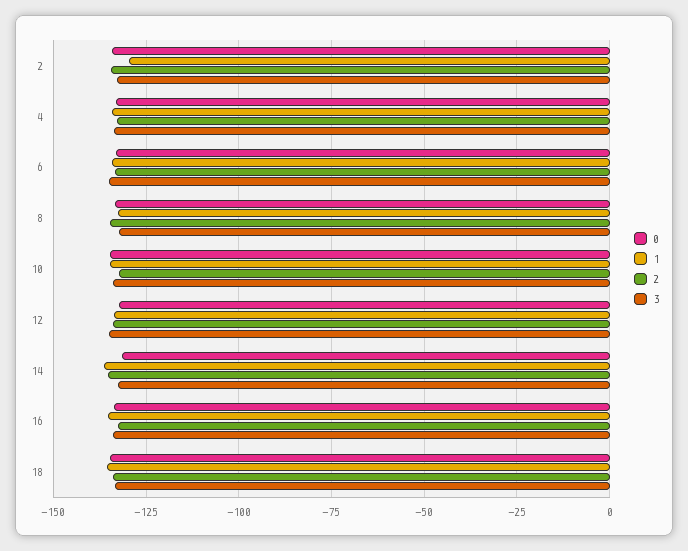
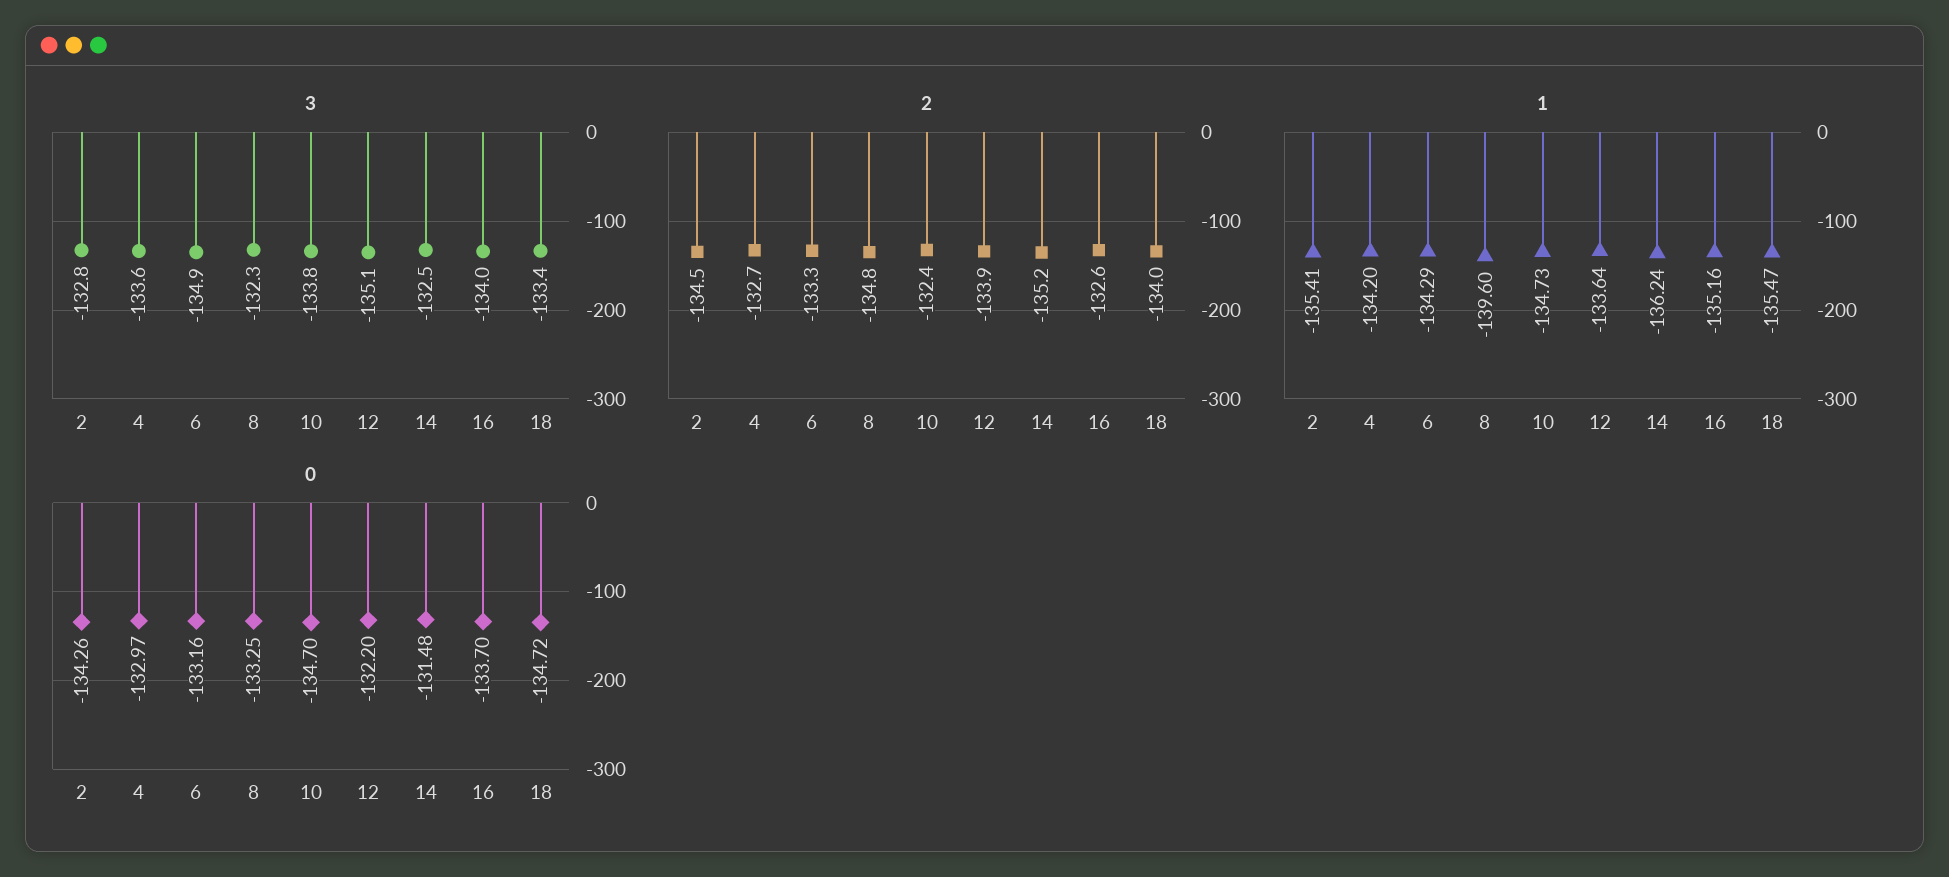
1, 2: -130 -> -135.41
1, 8: -132.5 -> -139.6

